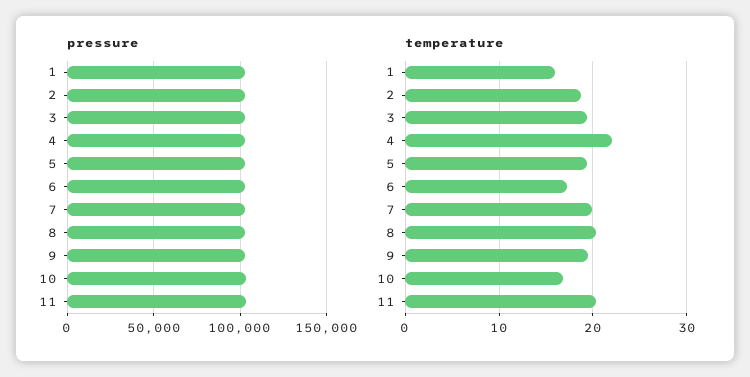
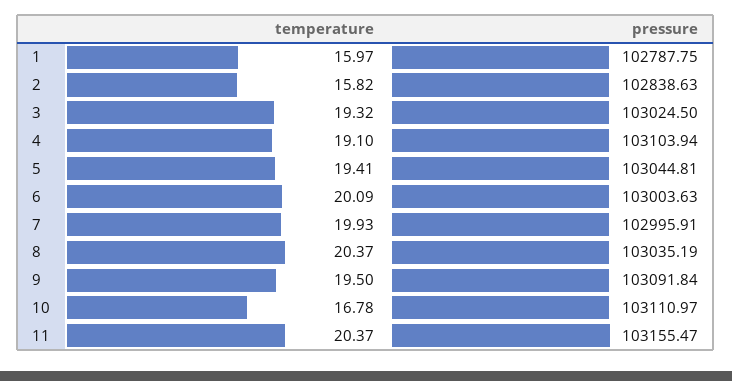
temperature, 2: 19 -> 15.82
temperature, 4: 22 -> 19.1
temperature, 6: 17 -> 20.09

